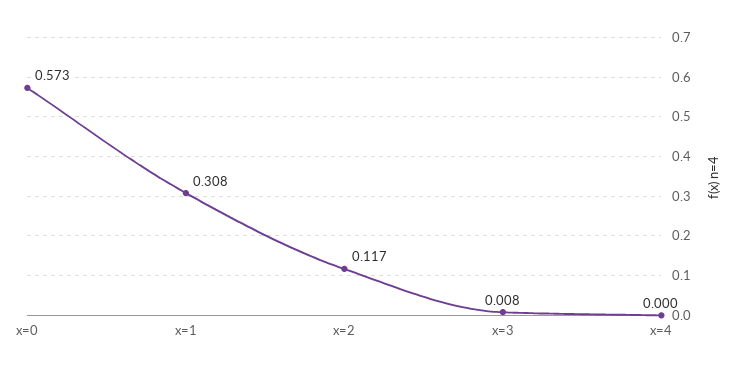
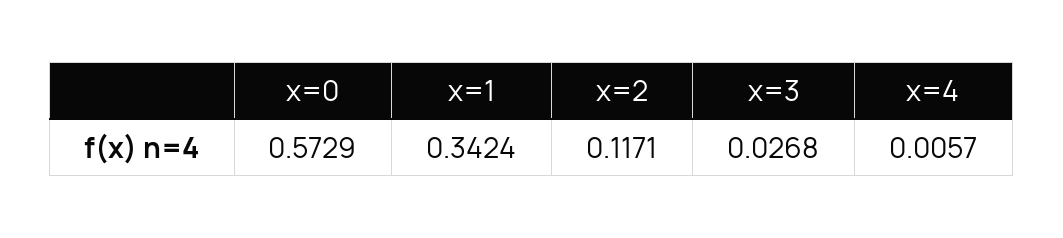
x=1: 0.308 -> 0.3424
x=3: 0.008 -> 0.0268
x=4: 0 -> 0.0057

